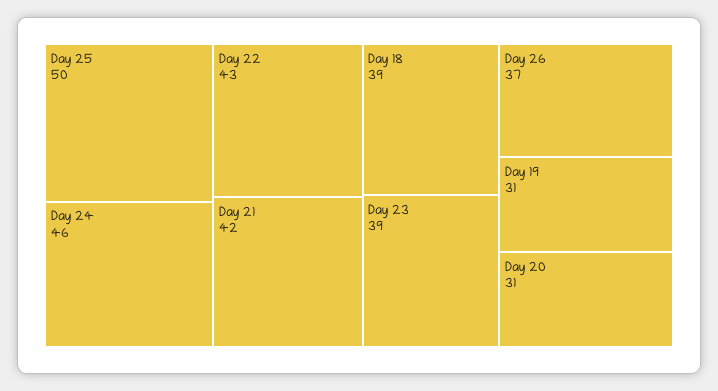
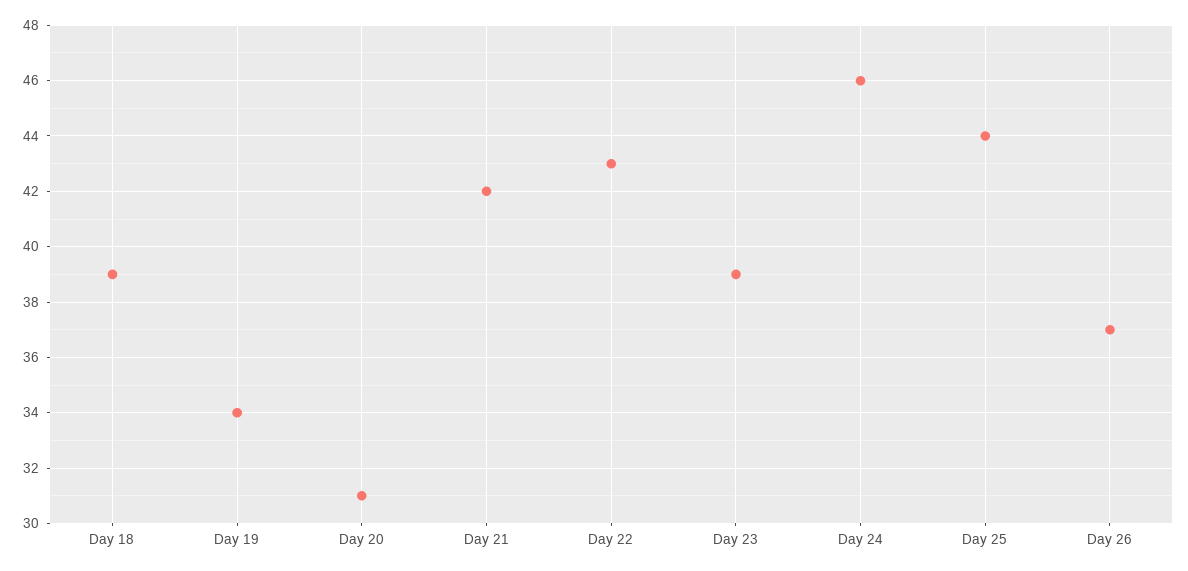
Day 25: 50 -> 44
Day 19: 31 -> 34

